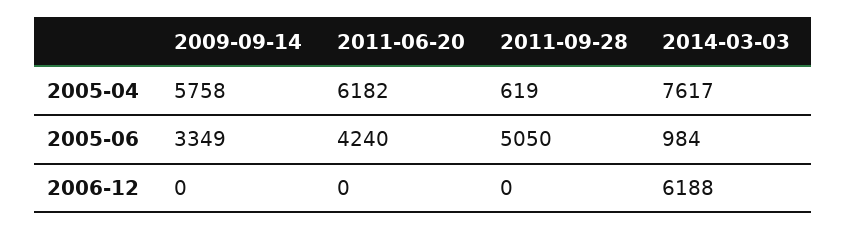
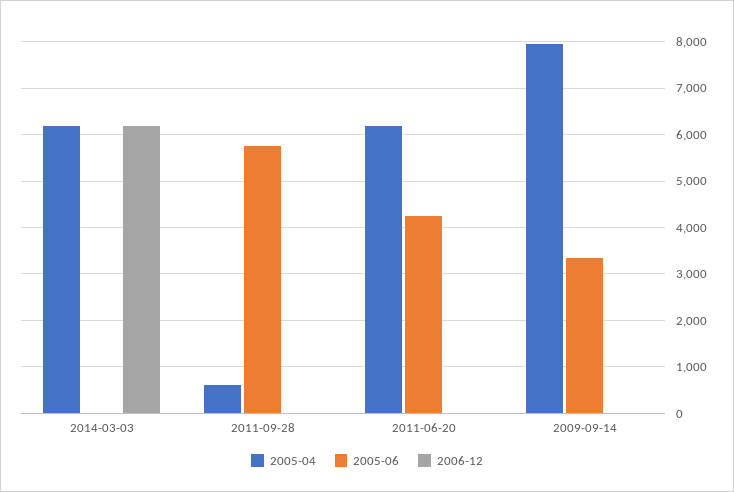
2005-04, 2009-09-14: 5758 -> 8000
2005-04, 2014-03-03: 7617 -> 6200
2005-06, 2011-09-28: 5050 -> 5800
2005-06, 2014-03-03: 984 -> 0

